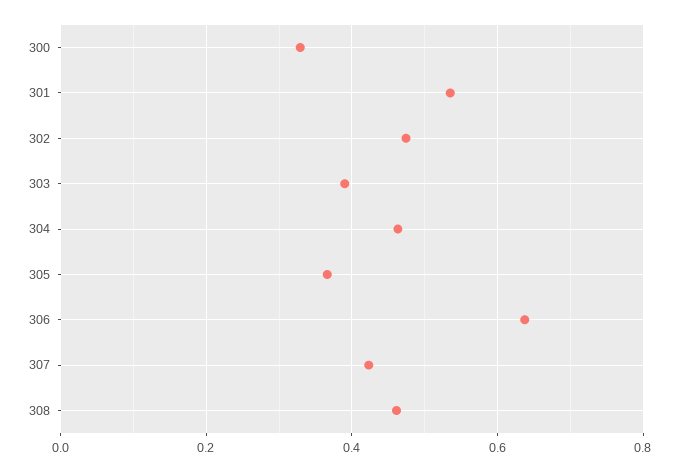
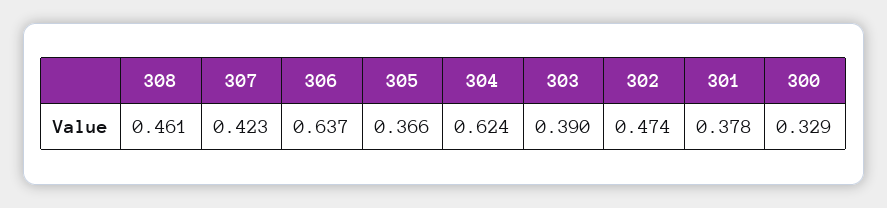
301: 0.54 -> 0.378
304: 0.46 -> 0.624

